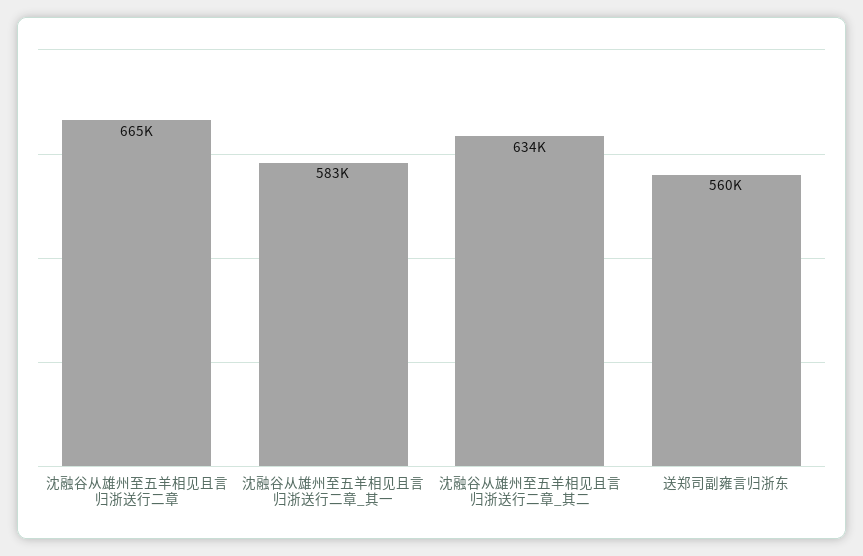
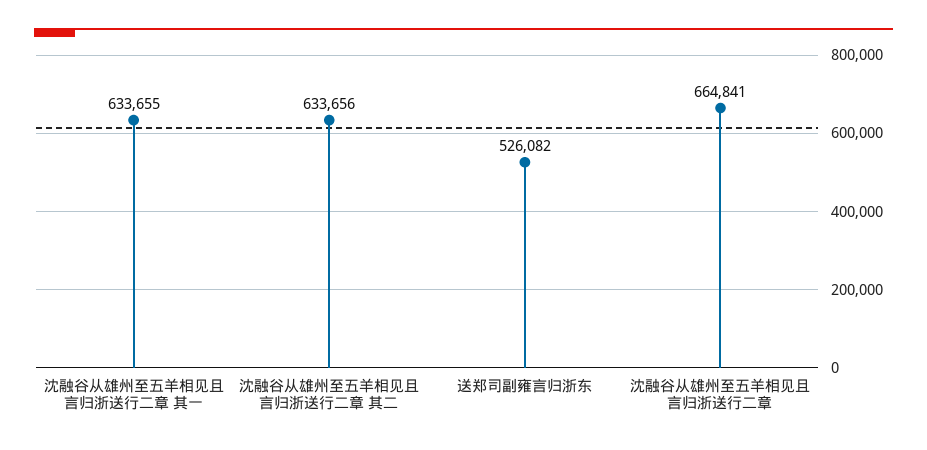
沈融谷从雄州至五羊相见且言归浙送行二章_其一: 583000 -> 633655
送郑司副雍言归浙东: 560000 -> 526082

